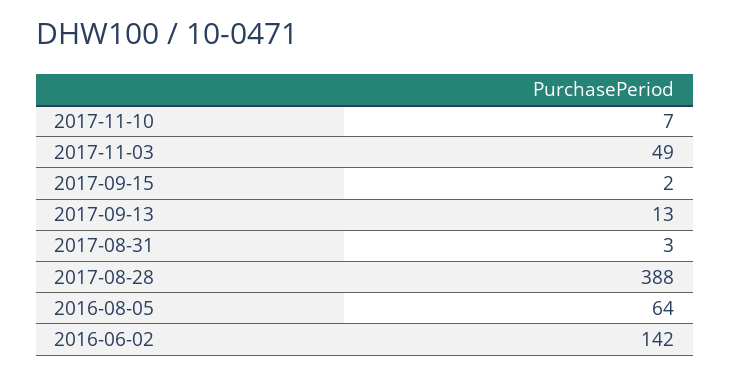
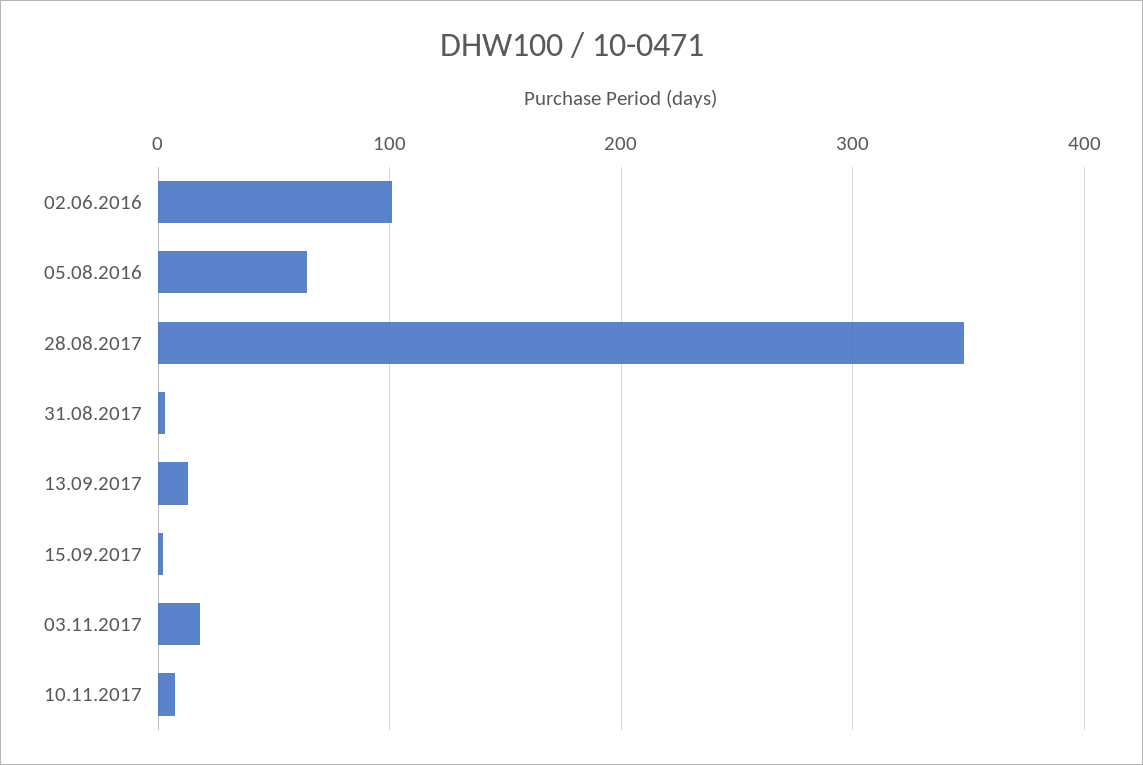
2017-11-03: 49 -> 20
2017-08-28: 388 -> 350
2016-06-02: 142 -> 100

